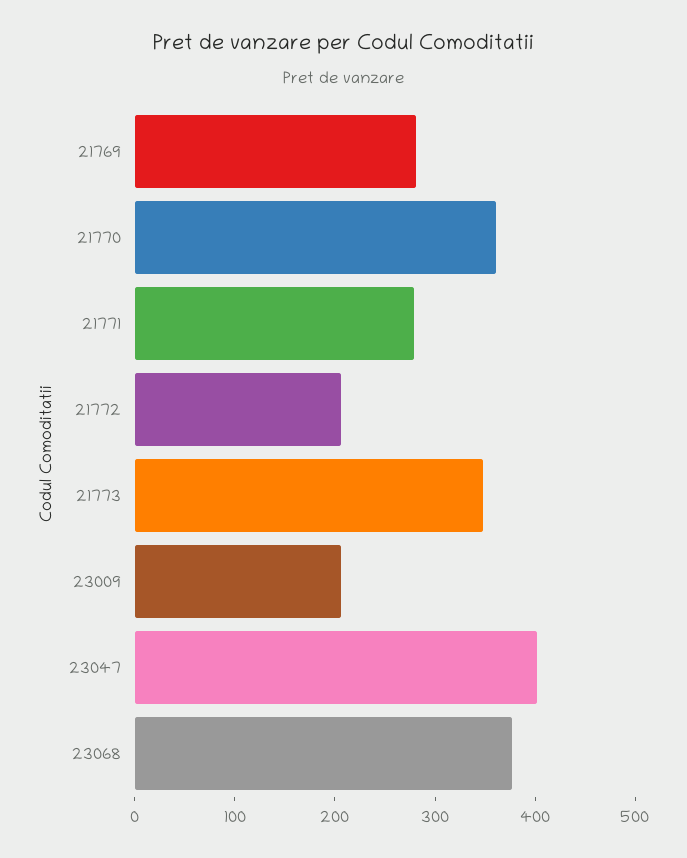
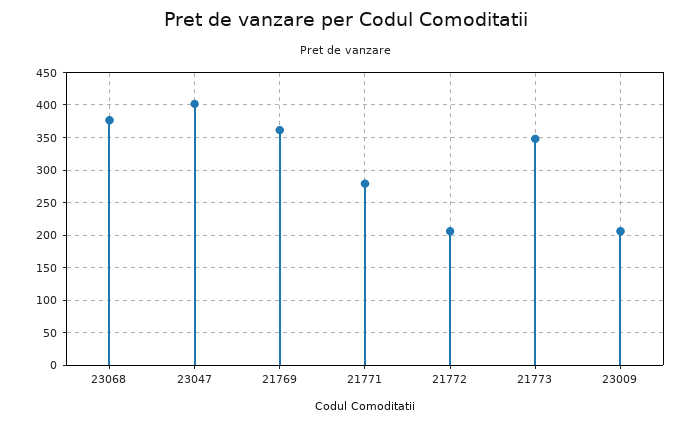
21769: 280 -> 360
21770: 360 -> none

